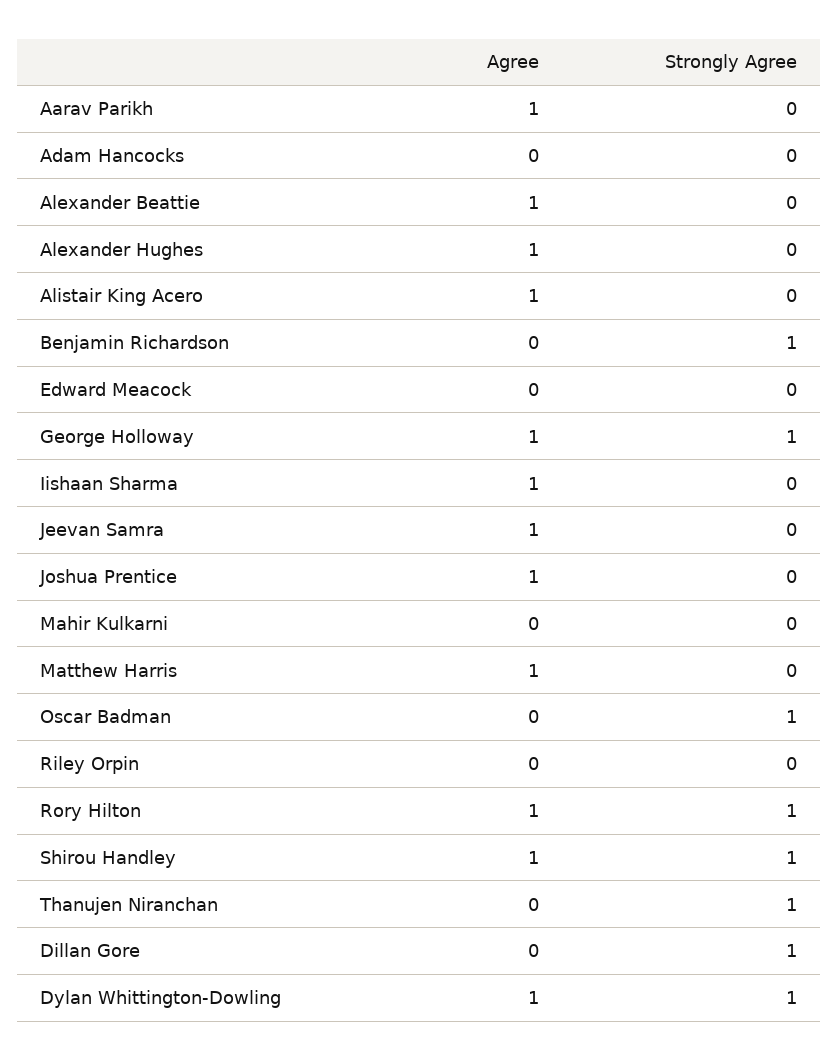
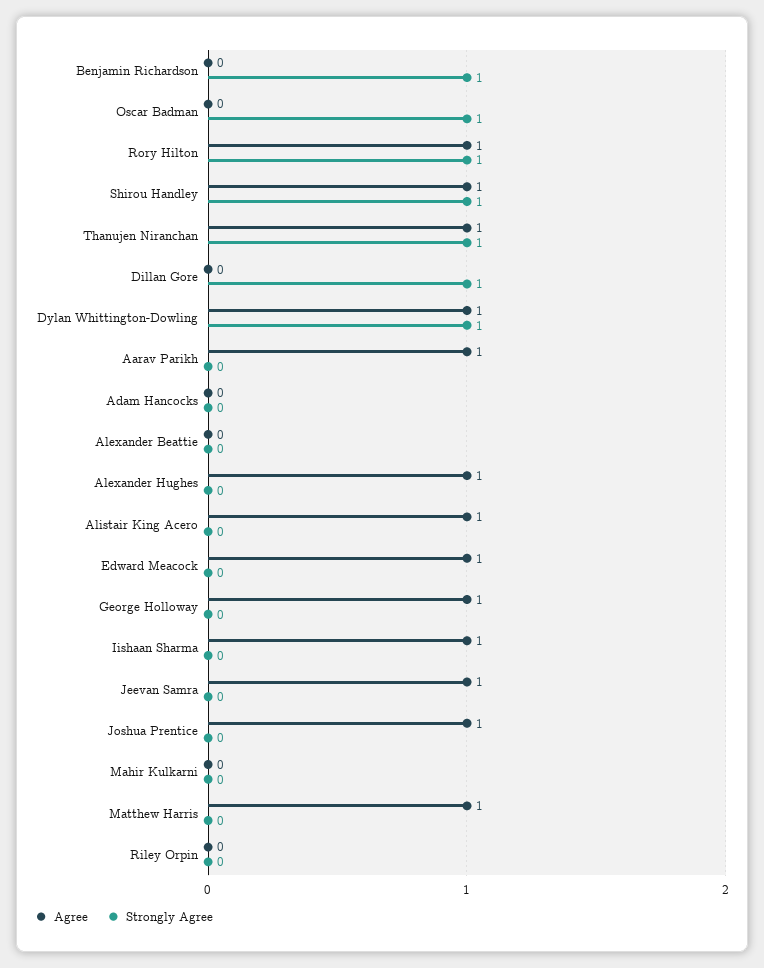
Agree, Alexander Beattie: 1 -> 0
Agree, Edward Meacock: 0 -> 1
Strongly Agree, George Holloway: 1 -> 0
Agree, Thanujen Niranchan: 0 -> 1

